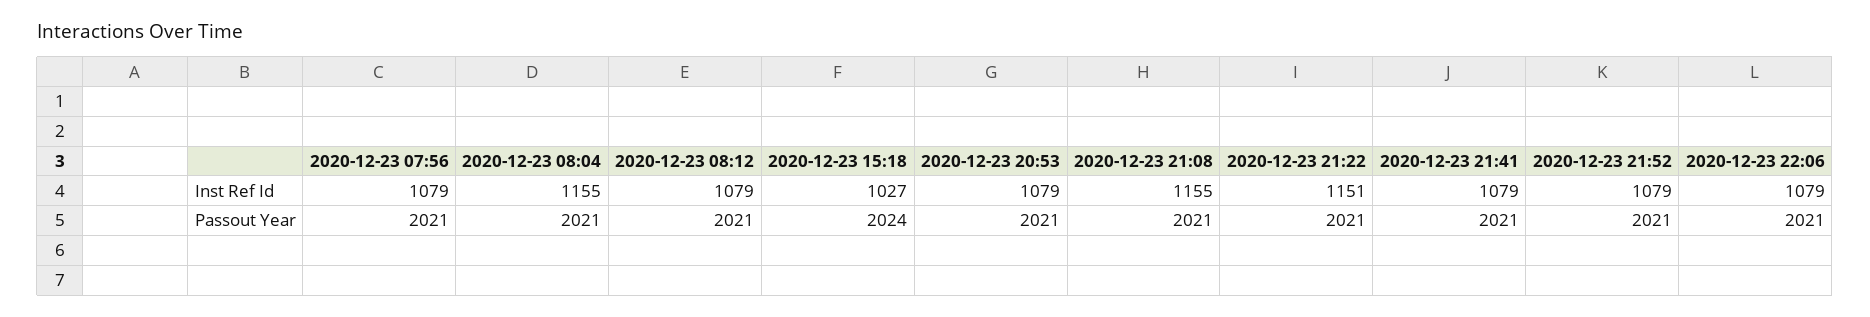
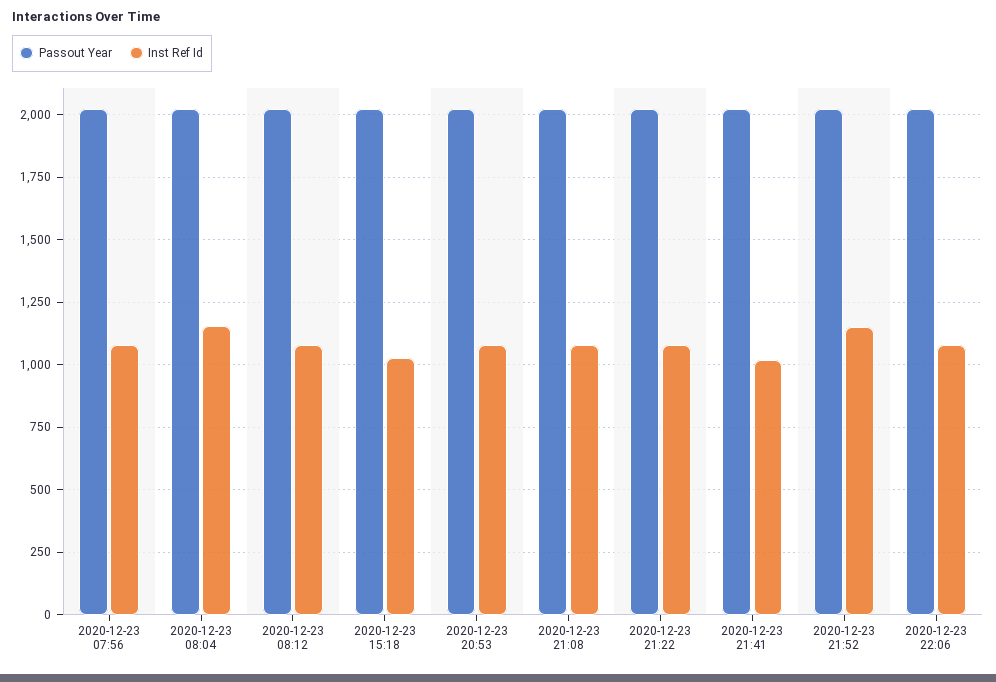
Inst Ref Id, 2020-12-23 21:08: 1155 -> 1075
Inst Ref Id, 2020-12-23 21:22: 1151 -> 1075
Inst Ref Id, 2020-12-23 21:41: 1079 -> 1025
Inst Ref Id, 2020-12-23 21:52: 1079 -> 1150

